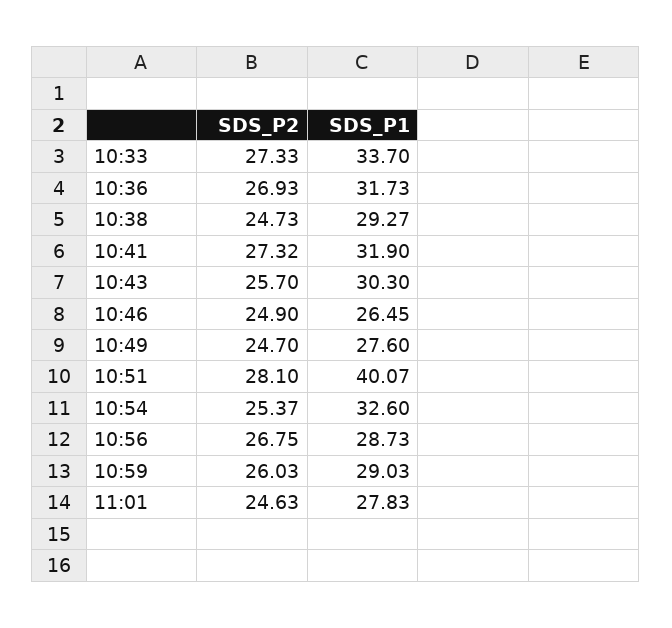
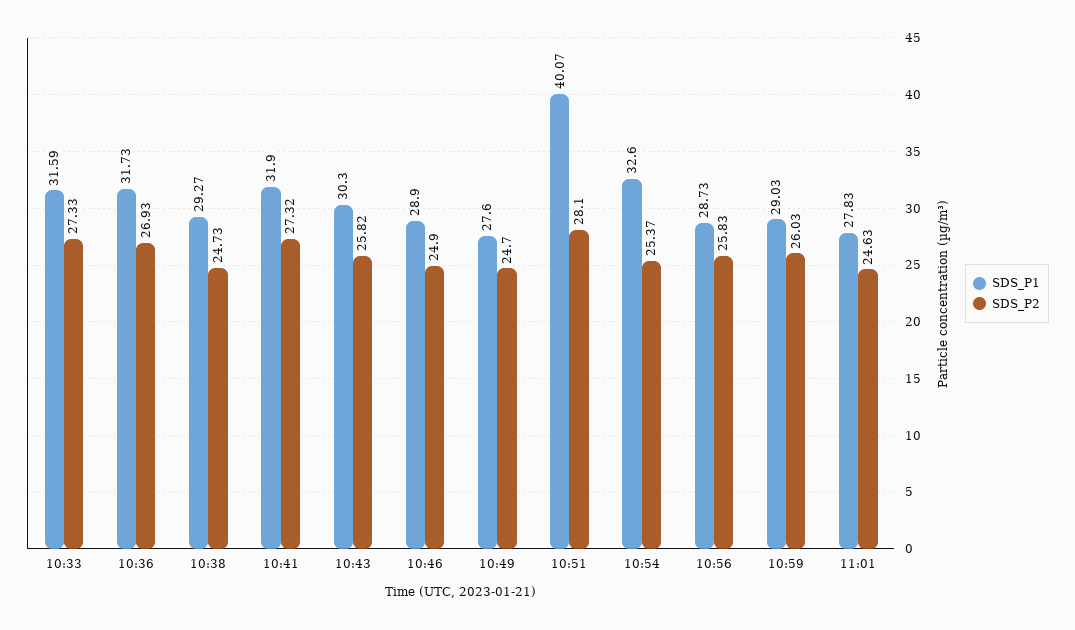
SDS_P1, 10:33: 33.7 -> 31.59
SDS_P2, 10:43: 25.7 -> 25.82
SDS_P1, 10:46: 26.45 -> 28.9
SDS_P2, 10:56: 26.75 -> 25.83

